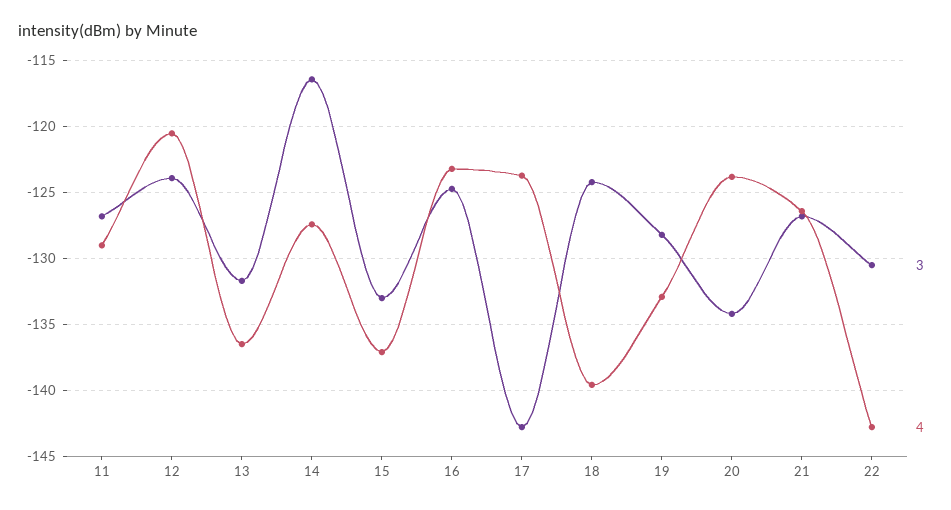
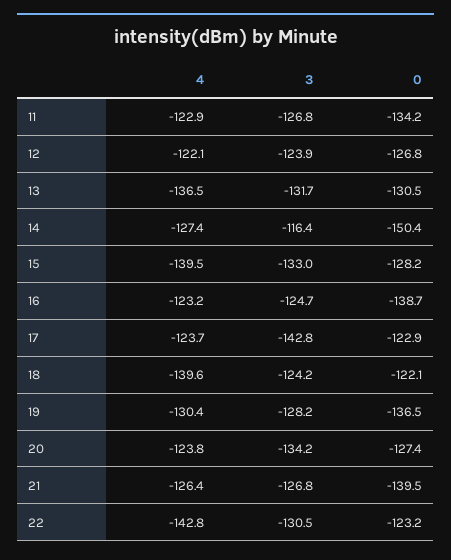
4, 11: -129 -> -122.9
4, 12: -120.5 -> -122.1
4, 15: -137 -> -139.5
4, 19: -133 -> -130.4
0, 11: none -> -134.2
0, 12: none -> -126.8
0, 13: none -> -130.5
0, 14: none -> -150.4
0, 15: none -> -128.2
0, 16: none -> -138.7
0, 17: none -> -122.9
0, 18: none -> -122.1
0, 19: none -> -136.5
0, 20: none -> -127.4
0, 21: none -> -139.5
0, 22: none -> -123.2

